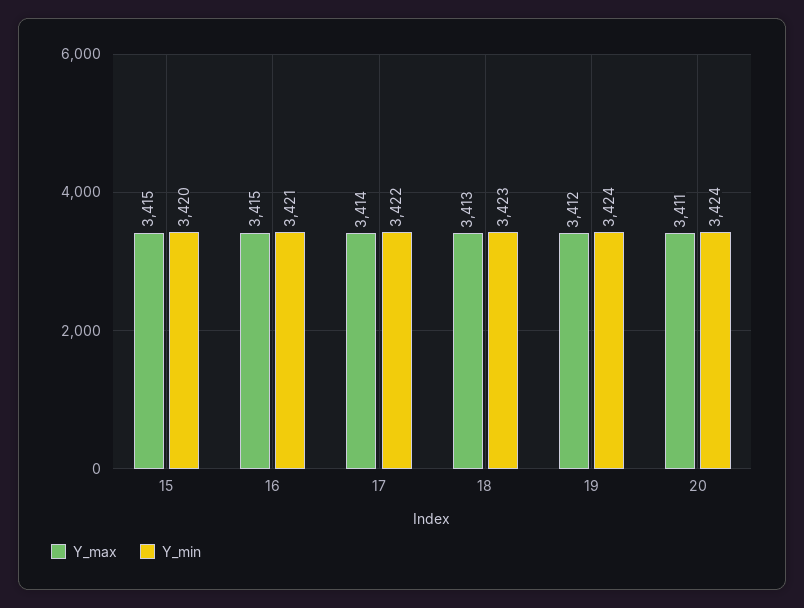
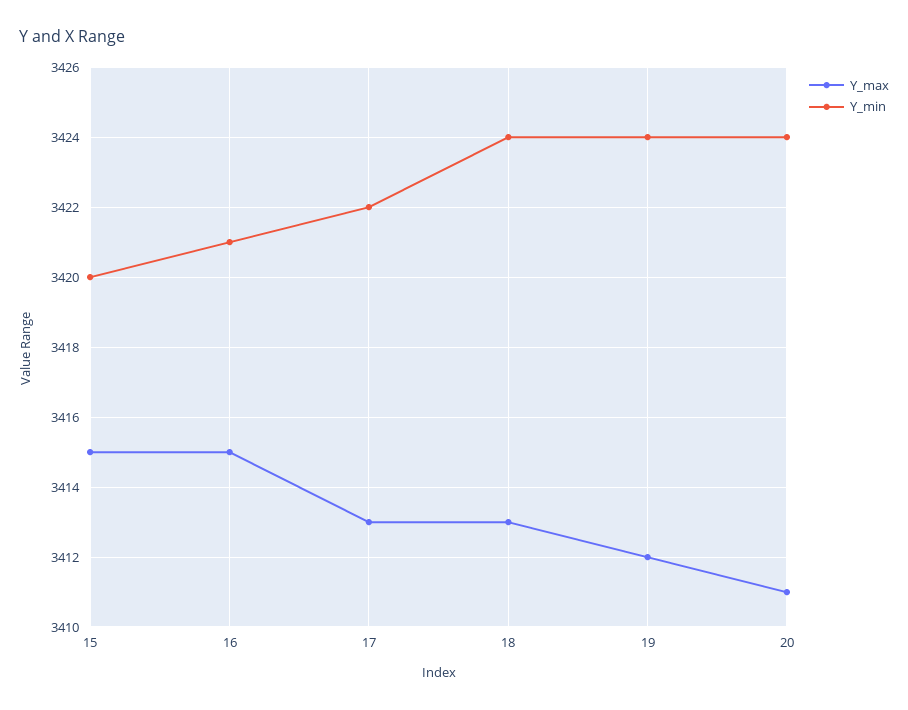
Y_max, 17: 3414 -> 3413
Y_min, 18: 3423 -> 3424

